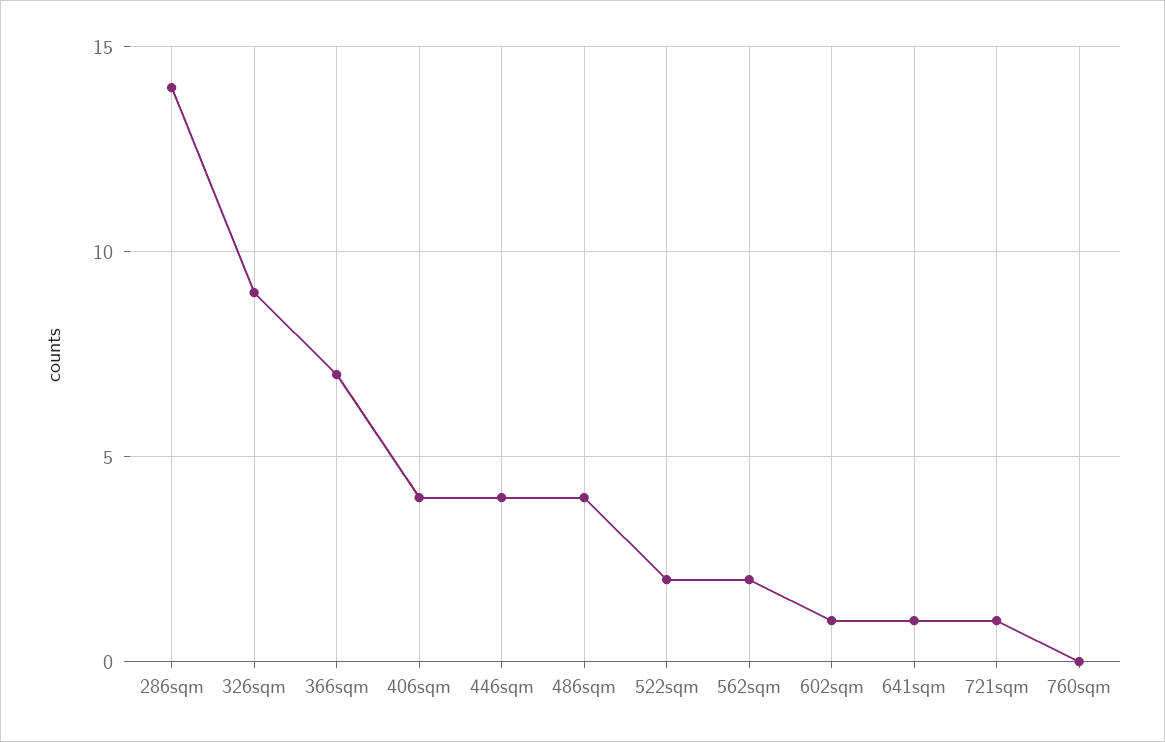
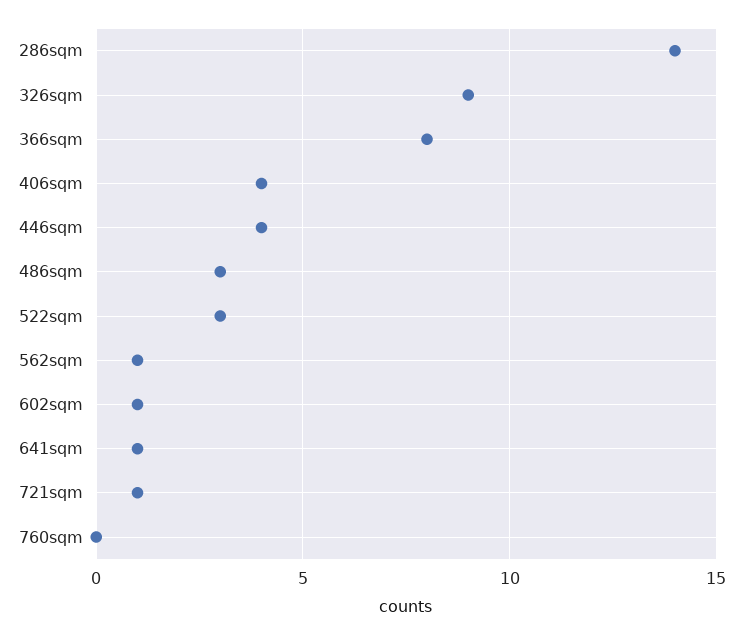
366sqm: 7 -> 8
486sqm: 4 -> 3
522sqm: 2 -> 3
562sqm: 2 -> 1

